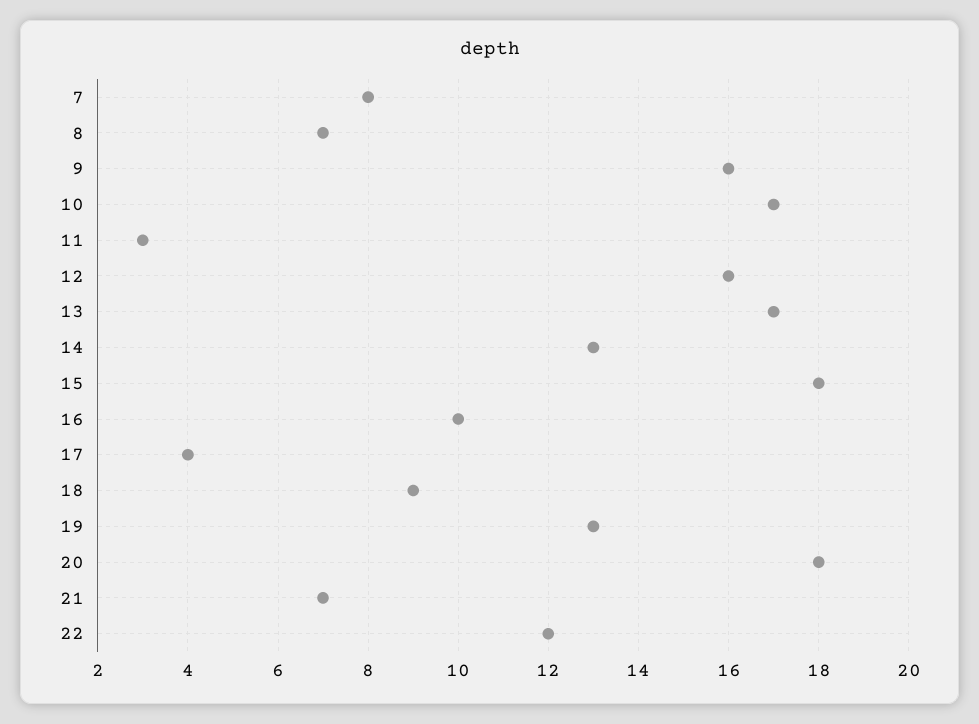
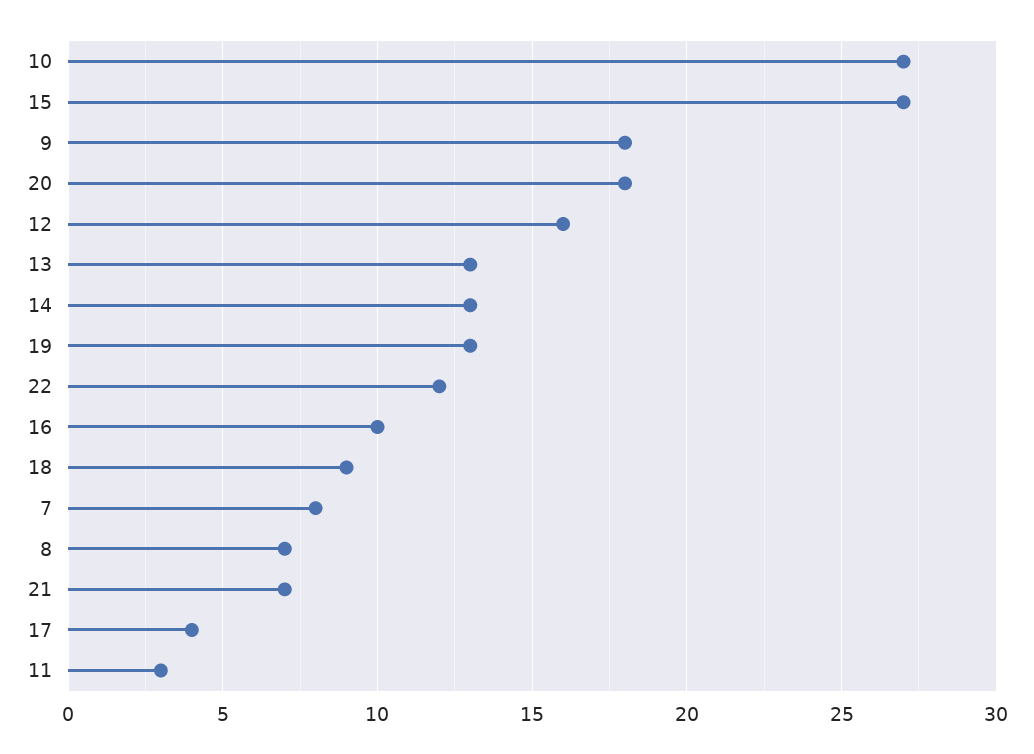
9: 16 -> 18
10: 17 -> 27
13: 17 -> 13
15: 18 -> 27

